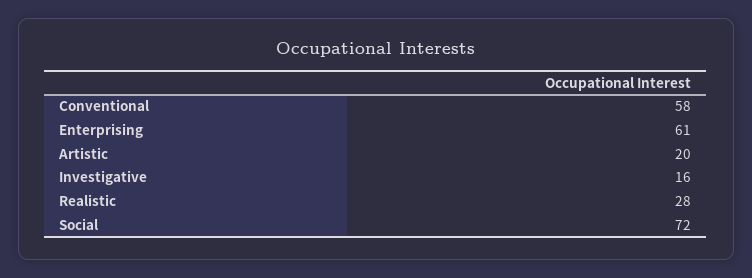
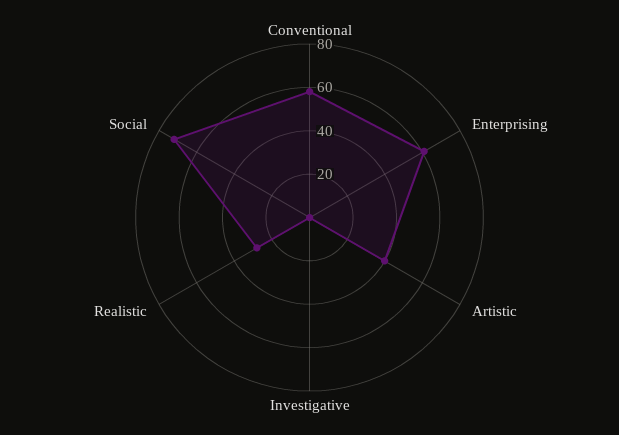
Artistic: 20 -> 40
Investigative: 16 -> 0

